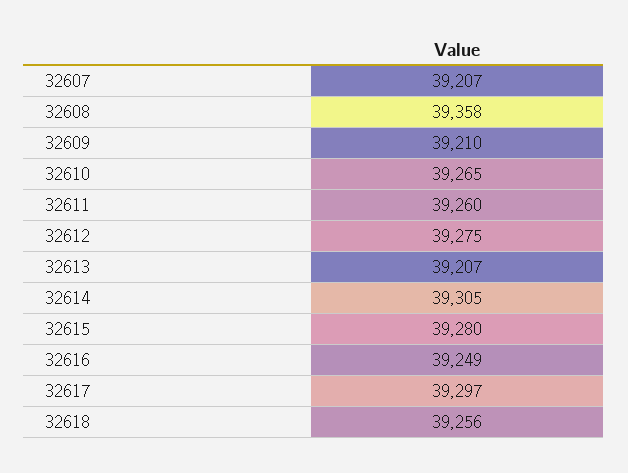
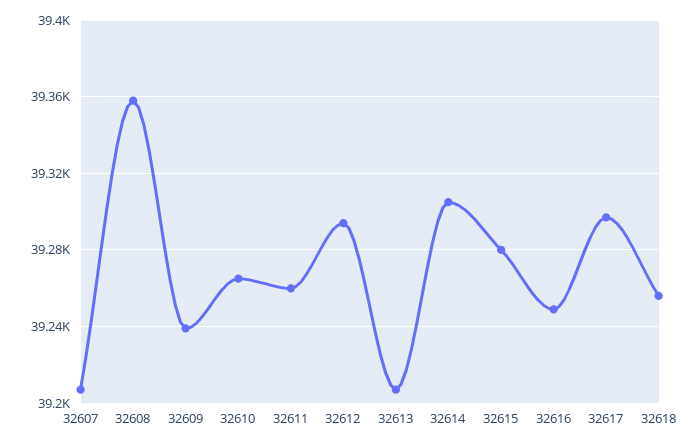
32609: 39210 -> 39240
32612: 39275 -> 39295

